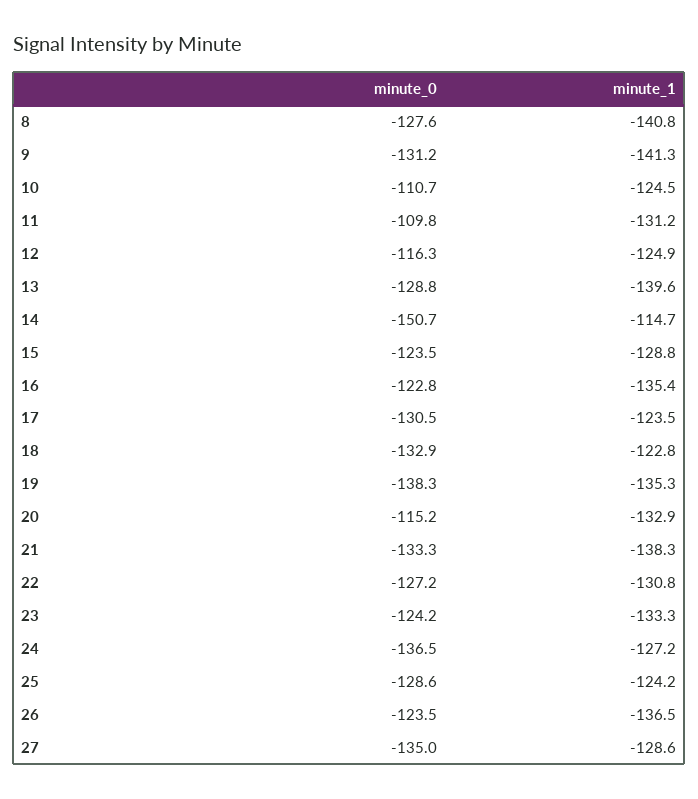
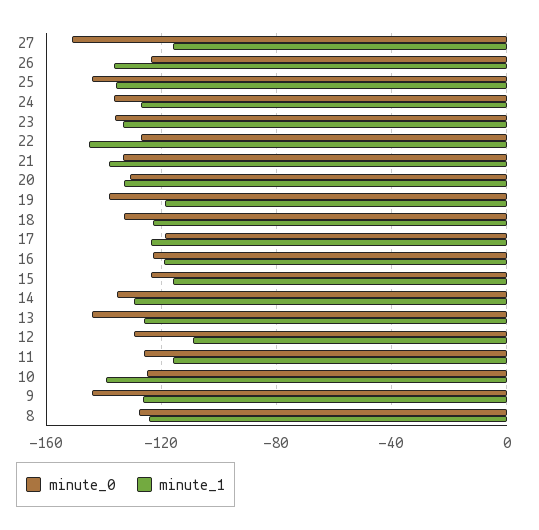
minute_1, 8: -140.8 -> -125
minute_0, 9: -131.2 -> -145
minute_1, 9: -141.3 -> -125
minute_0, 10: -110.7 -> -125
minute_1, 10: -124.5 -> -140
minute_0, 11: -109.8 -> -125
minute_1, 11: -131.2 -> -115
minute_0, 12: -116.3 -> -130
minute_1, 12: -124.9 -> -110
minute_0, 13: -128.8 -> -145
minute_1, 13: -139.6 -> -125
minute_0, 14: -150.7 -> -135
minute_1, 14: -114.7 -> -130
minute_1, 15: -128.8 -> -115
minute_1, 16: -135.4 -> -120
minute_0, 17: -130.5 -> -120
minute_1, 19: -135.3 -> -120
minute_0, 20: -115.2 -> -130
minute_1, 22: -130.8 -> -145
minute_0, 23: -124.2 -> -135
minute_0, 25: -128.6 -> -145
minute_1, 25: -124.2 -> -135
minute_0, 27: -135 -> -150
minute_1, 27: -128.6 -> -115

